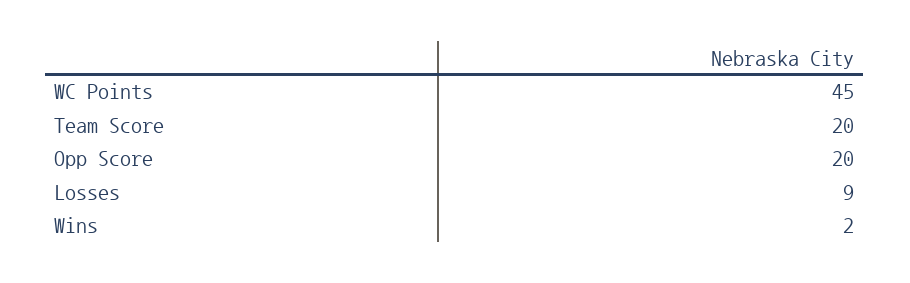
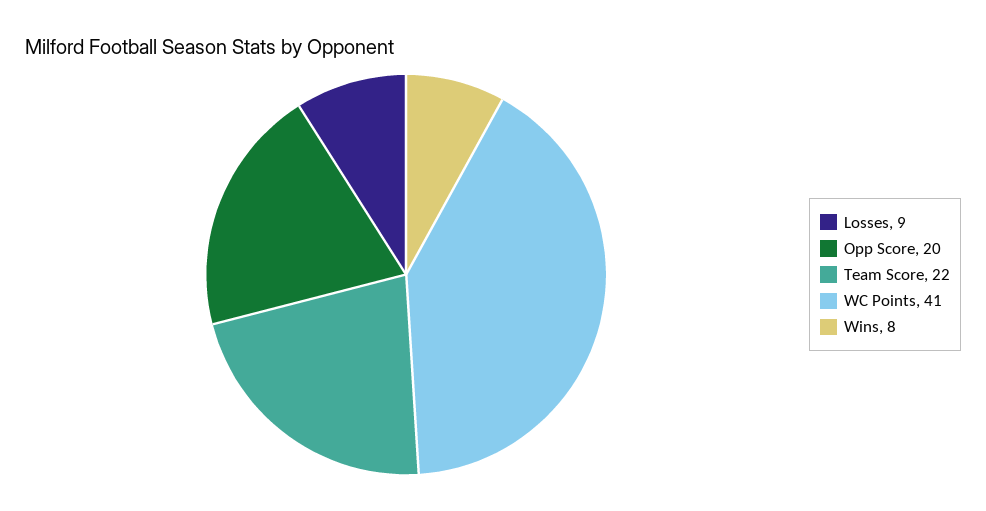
WC Points: 45 -> 41
Team Score: 20 -> 22
Wins: 2 -> 8

